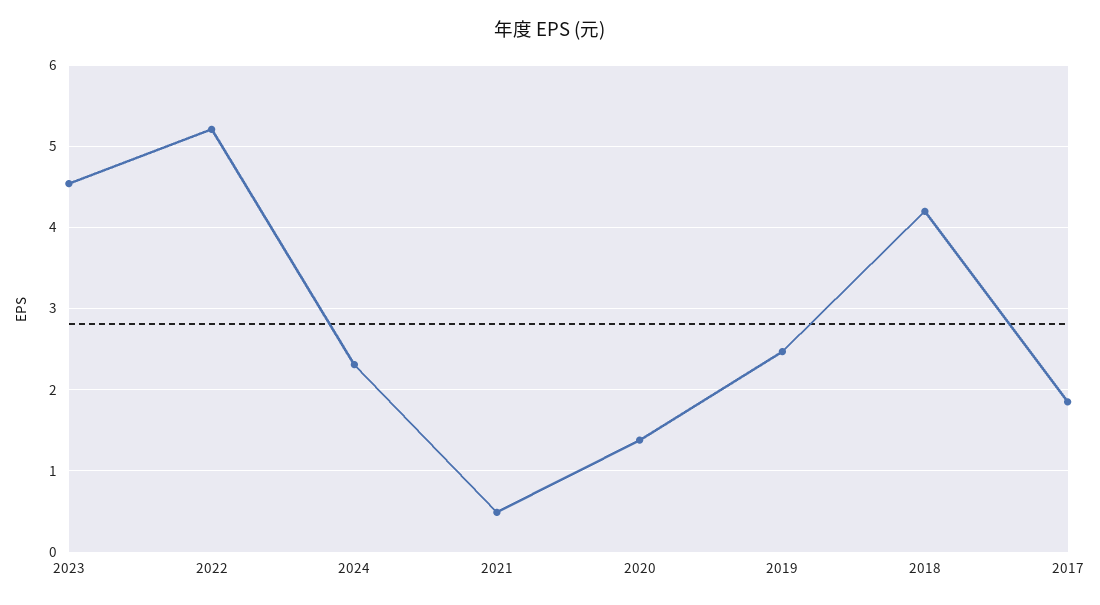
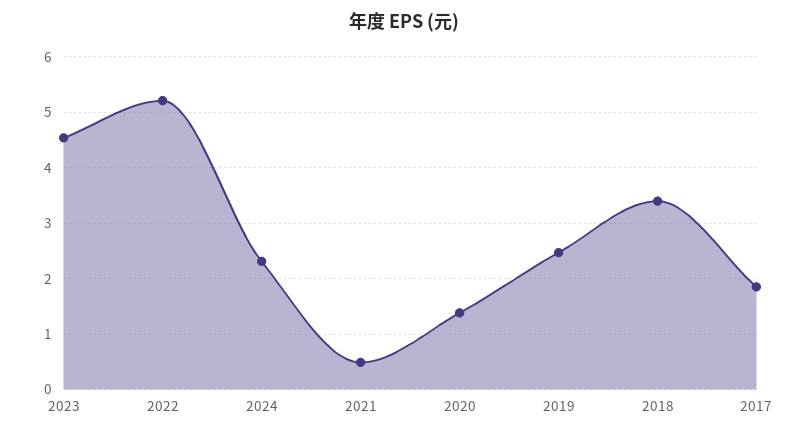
2018: 4.2 -> 3.4

